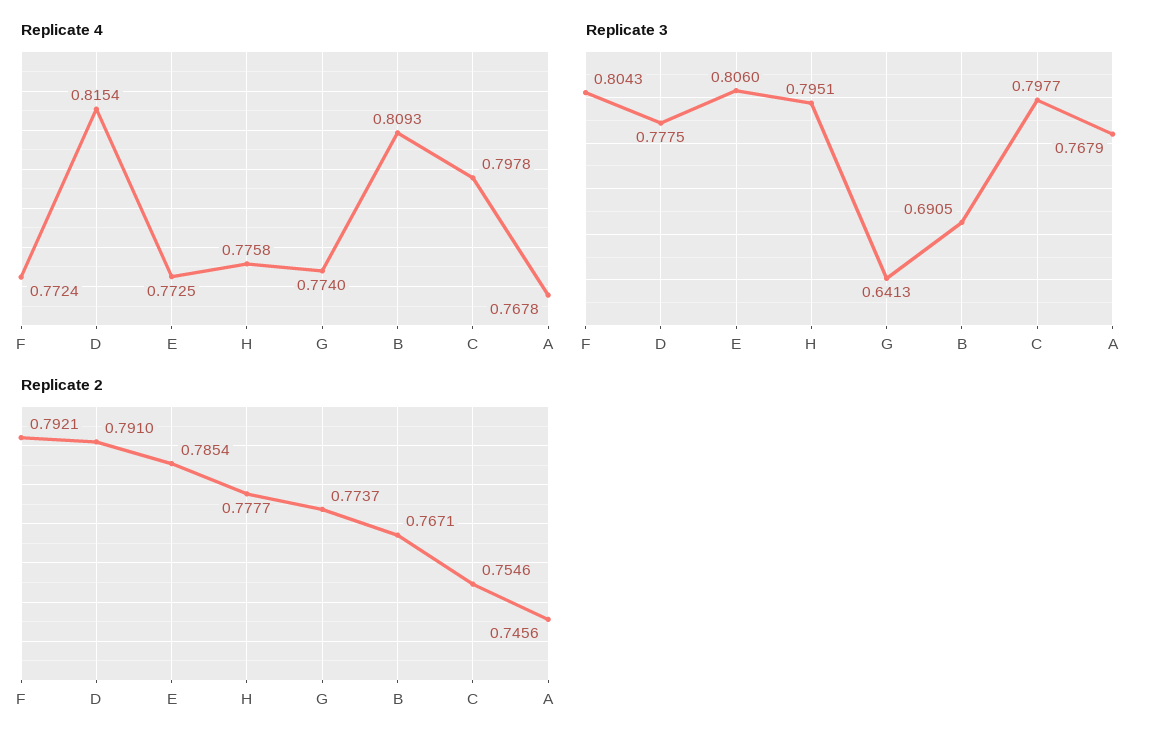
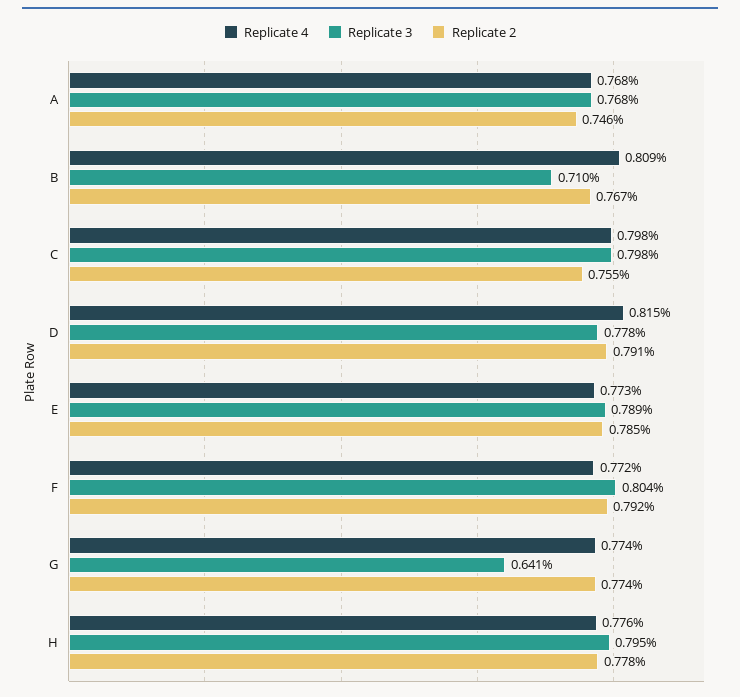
Replicate 3, E: 0.806 -> 0.789
Replicate 3, B: 0.6905 -> 0.71

